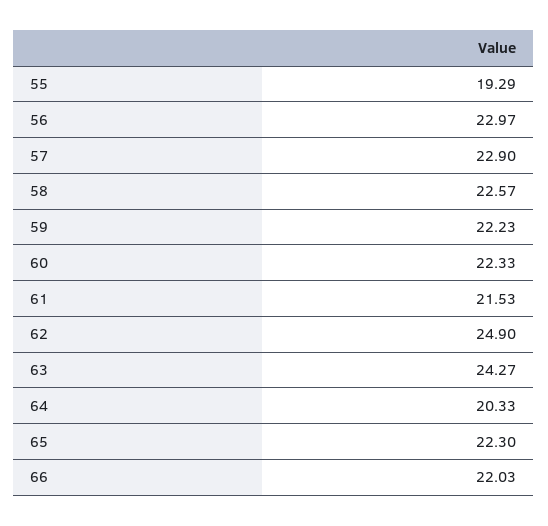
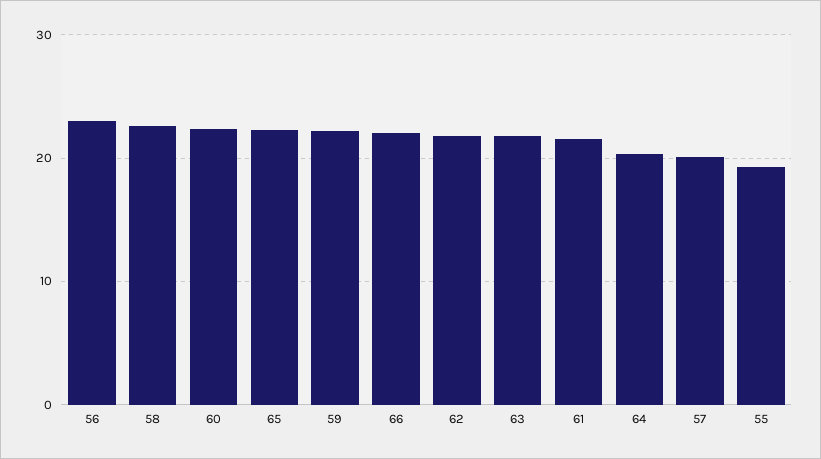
57: 22.9 -> 20
62: 24.9 -> 22
63: 24.27 -> 22

